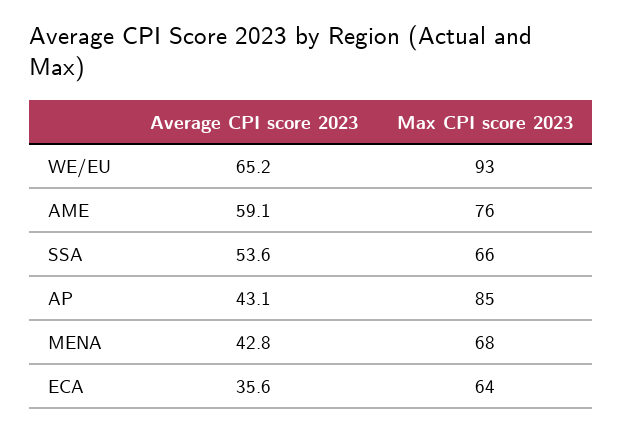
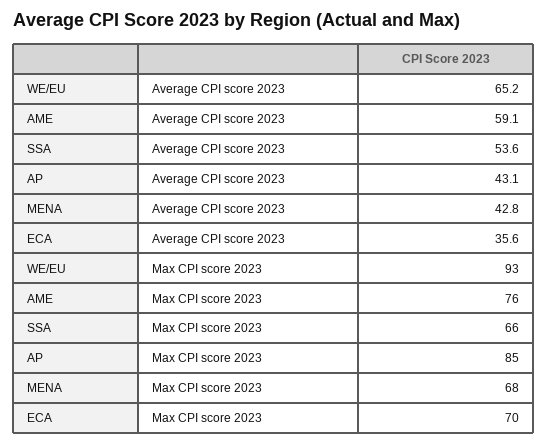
Max CPI score 2023, ECA: 64 -> 70

